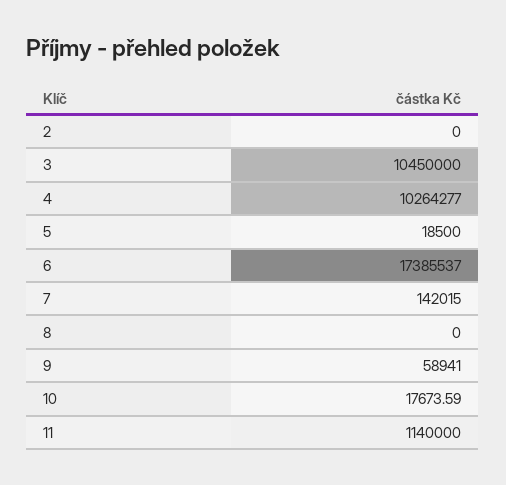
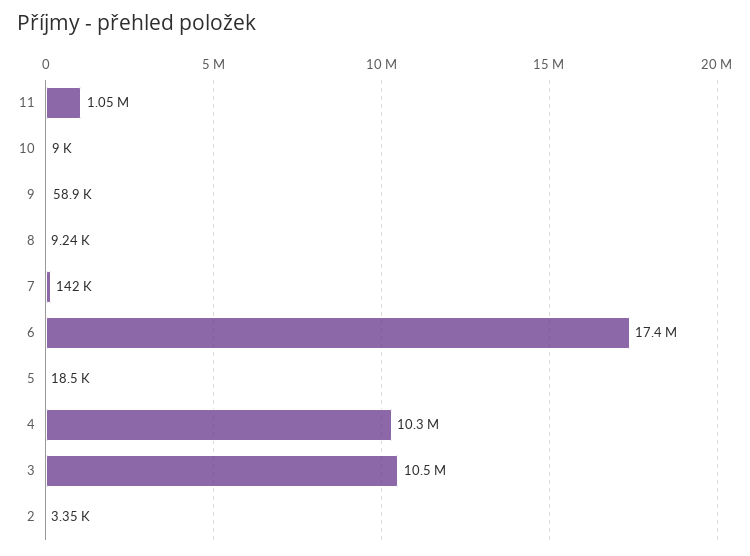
2: 0 -> 3350
8: 0 -> 9240
10: 17673.59 -> 9000
11: 1140000 -> 1050000

